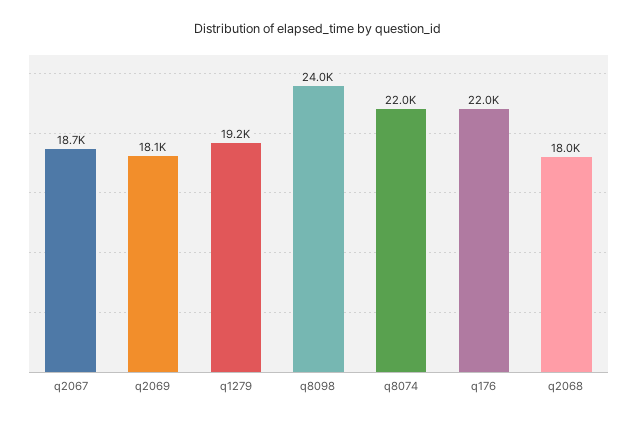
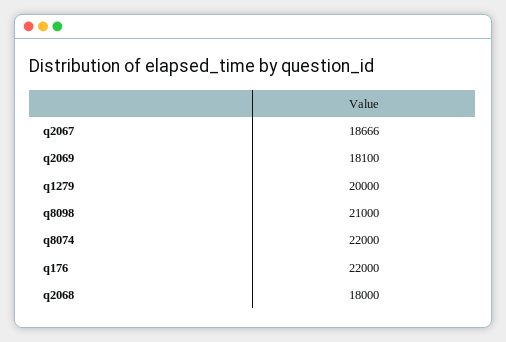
q1279: 19200 -> 20000
q8098: 24000 -> 21000

